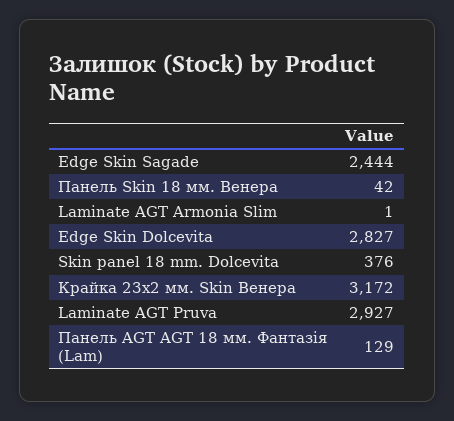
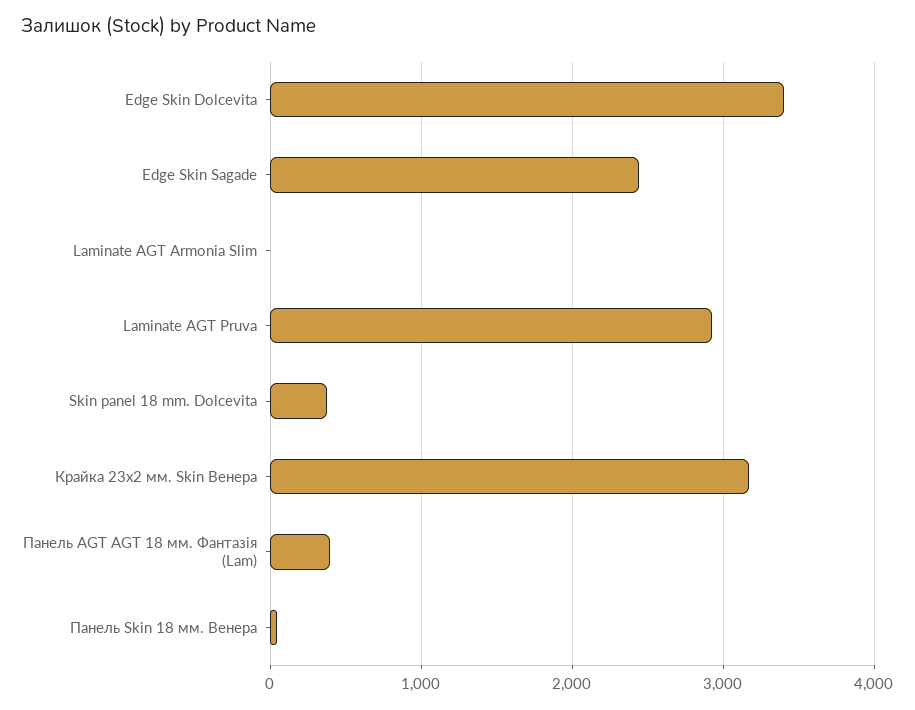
Edge Skin Dolcevita: 2827 -> 3400
Панель AGT AGT 18 мм. Фантазія (Lam): 129 -> 400

